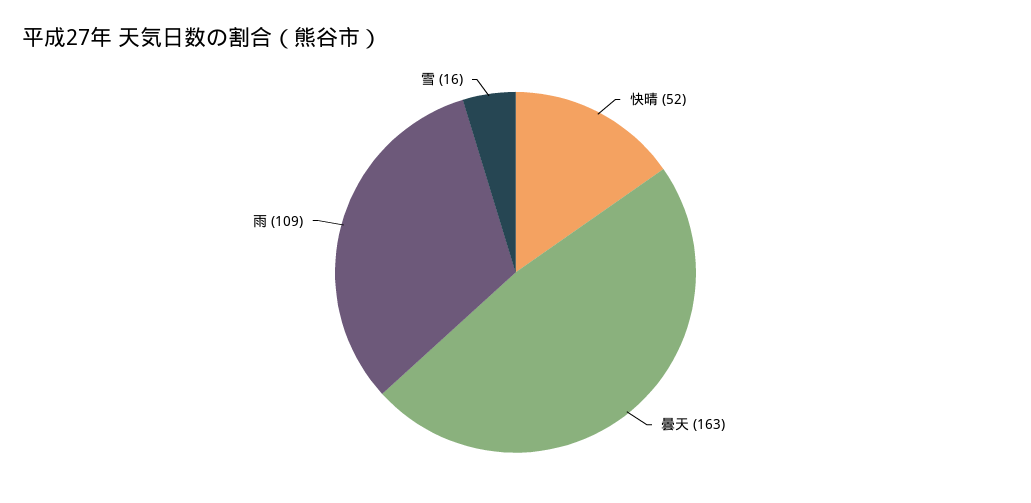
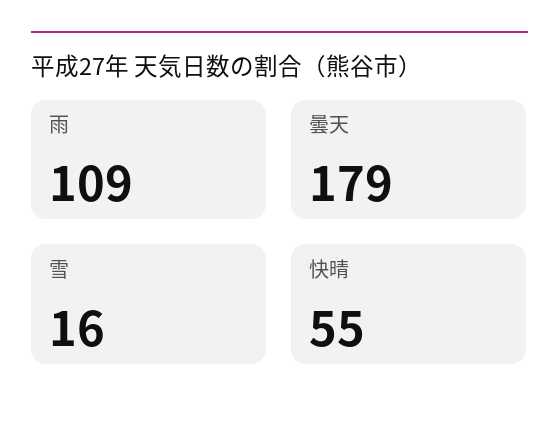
快晴: 52 -> 55
曇天: 163 -> 179

